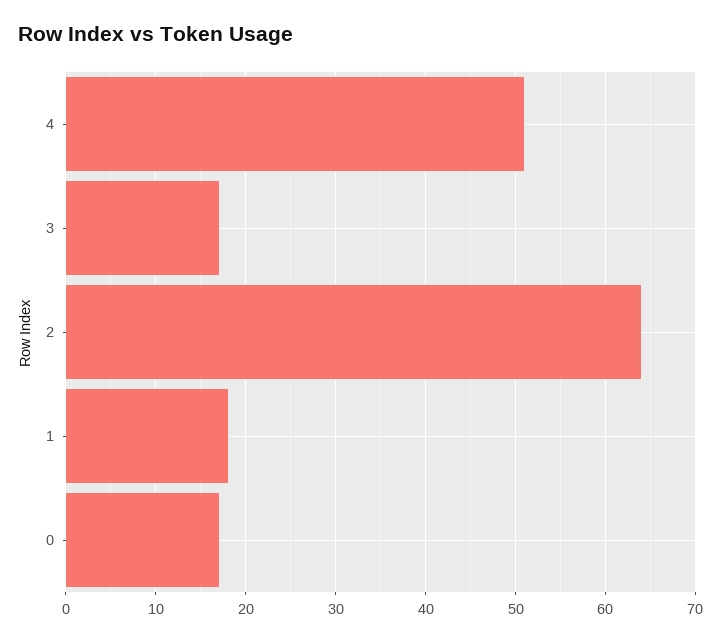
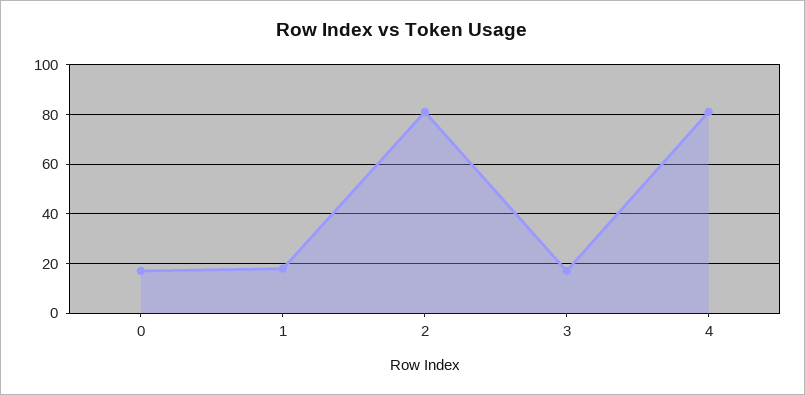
4: 51 -> 80
2: 64 -> 80

